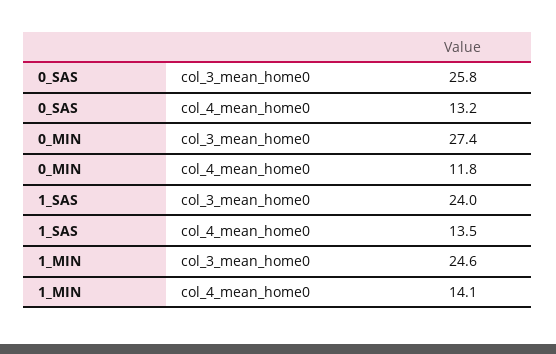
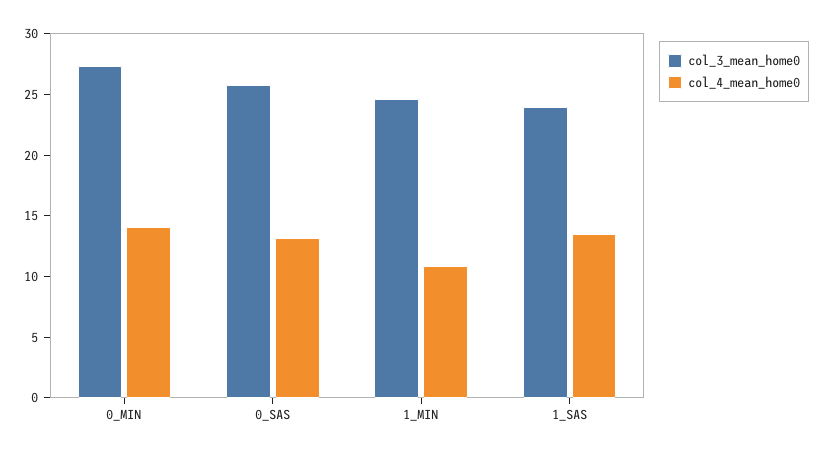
col_4_mean_home0, 0_MIN: 11.8 -> 14
col_4_mean_home0, 1_MIN: 14.1 -> 11

